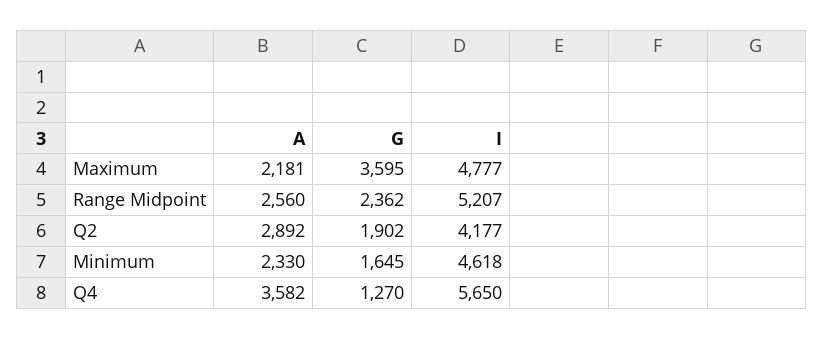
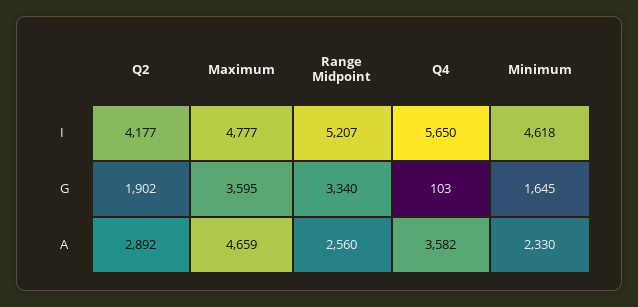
A, Maximum: 2181 -> 4659
G, Range Midpoint: 2362 -> 3340
G, Q4: 1270 -> 103

